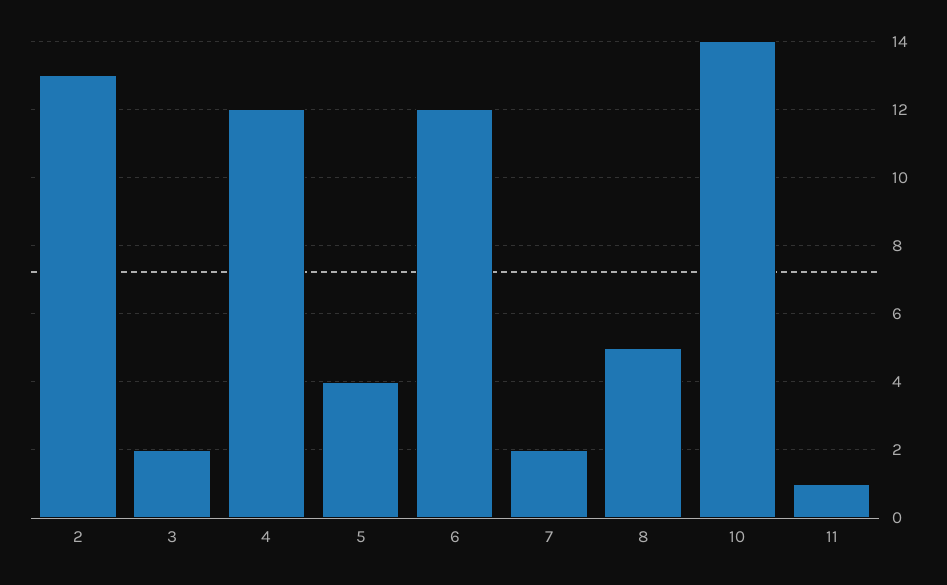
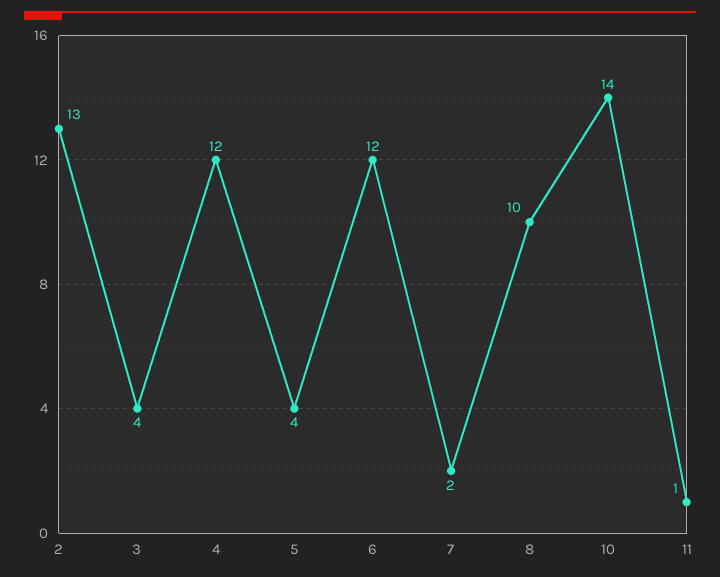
3: 2 -> 4
8: 5 -> 10

